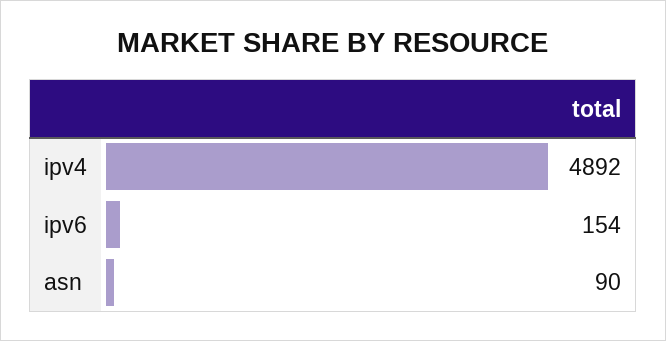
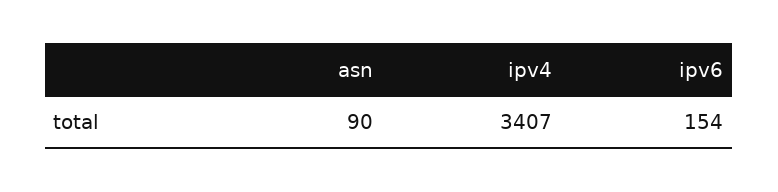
ipv4: 4892 -> 3407

